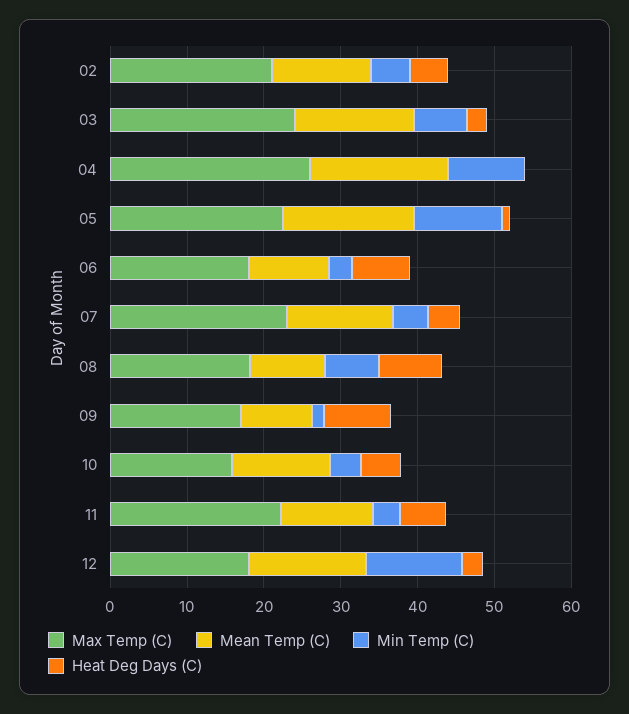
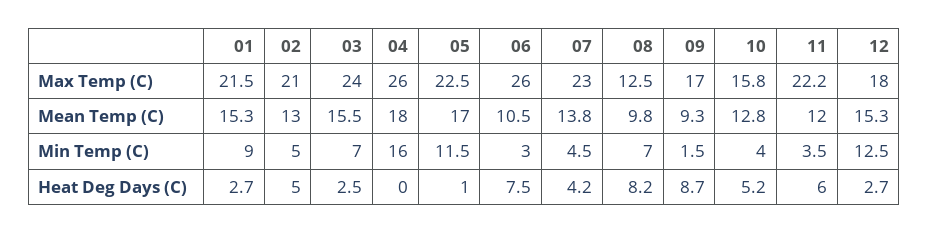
Min Temp (C), 04: 10 -> 16
Max Temp (C), 06: 18 -> 26
Max Temp (C), 08: 18 -> 12.5
Max Temp (C), 01: none -> 21.5
Mean Temp (C), 01: none -> 15.3
Min Temp (C), 01: none -> 9
Heat Deg Days (C), 01: none -> 2.7

